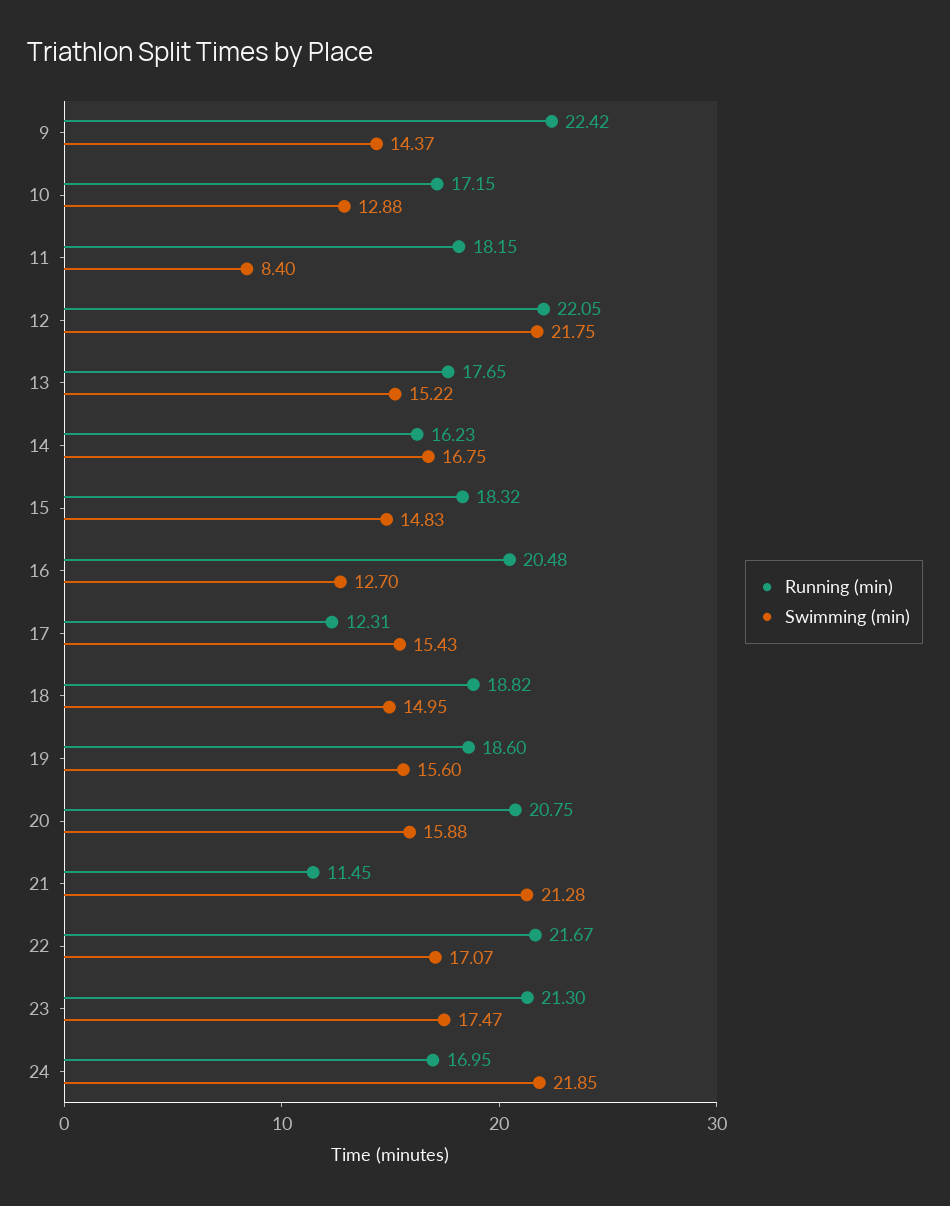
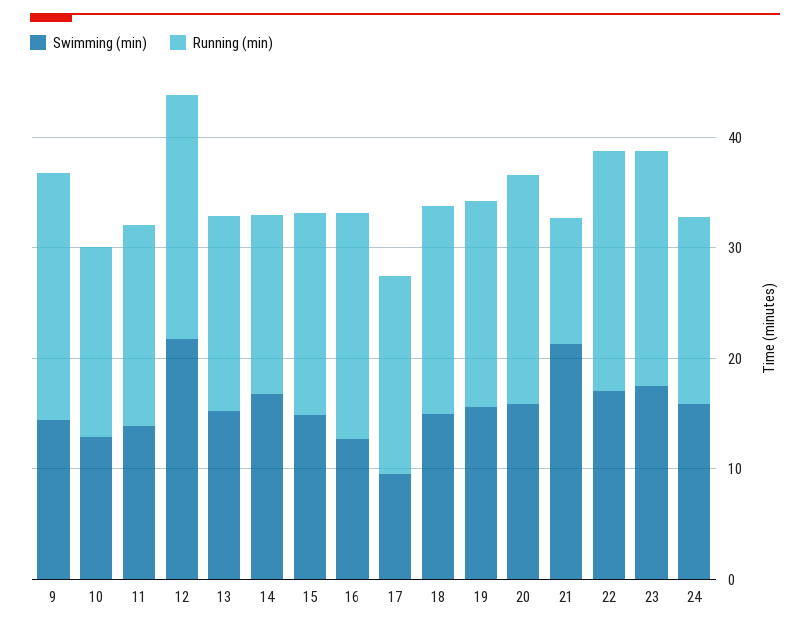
Swimming (min), 11: 8.4 -> 14
Running (min), 17: 12.31 -> 18
Swimming (min), 17: 15.43 -> 10
Swimming (min), 24: 21.85 -> 16

